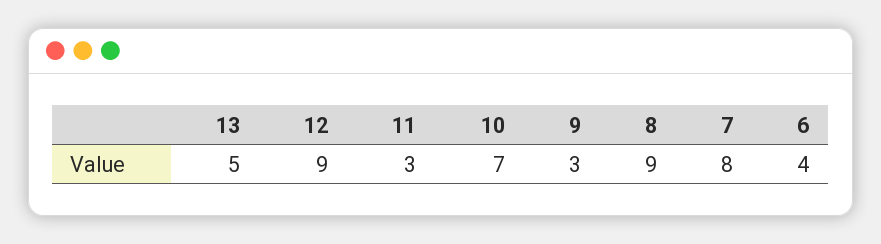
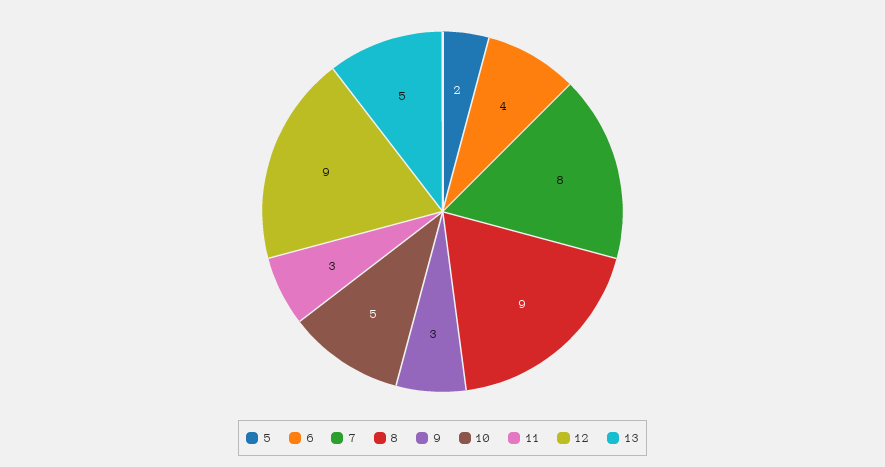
10: 7 -> 5
5: none -> 2

